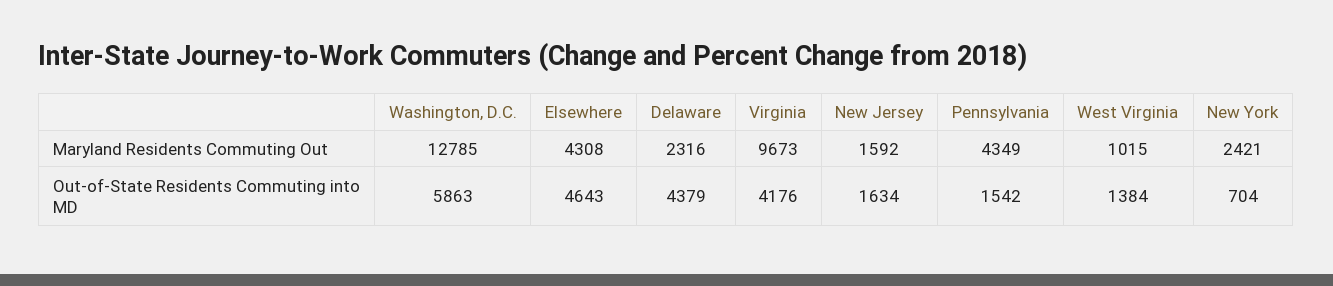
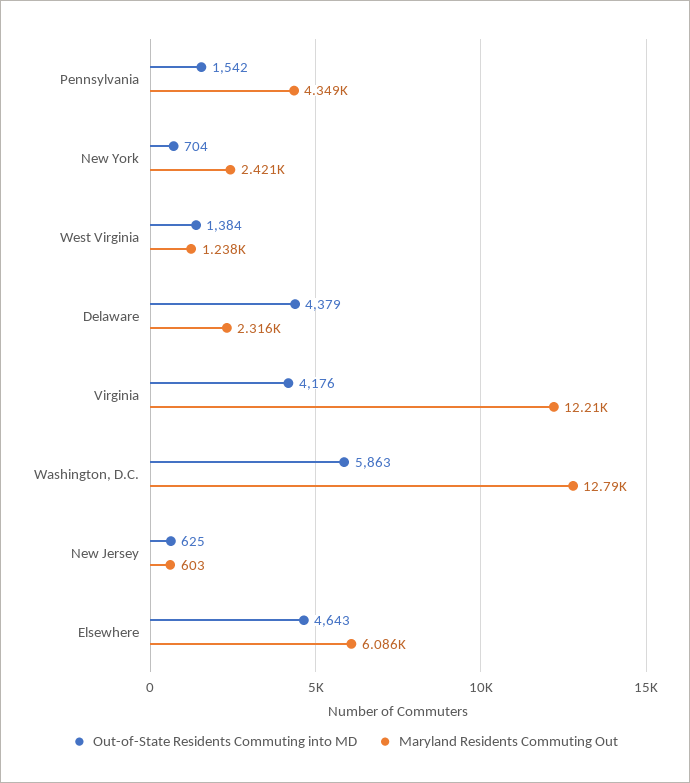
Maryland Residents Commuting Out, Elsewhere: 4308 -> 6086
Maryland Residents Commuting Out, Virginia: 9673 -> 12210
Maryland Residents Commuting Out, New Jersey: 1592 -> 603
Maryland Residents Commuting Out, West Virginia: 1015 -> 1238
Out-of-State Residents Commuting into MD, New Jersey: 1634 -> 625

